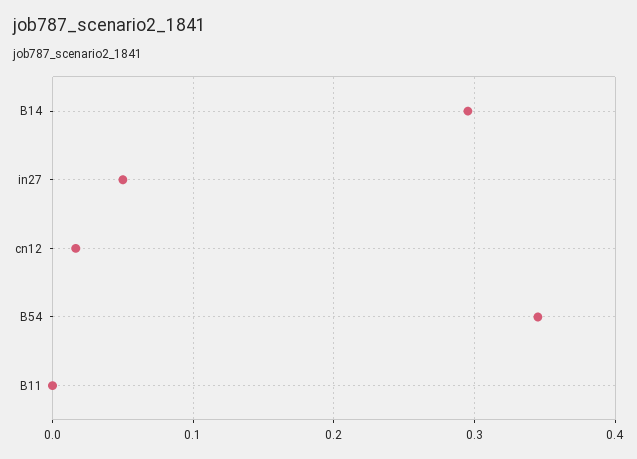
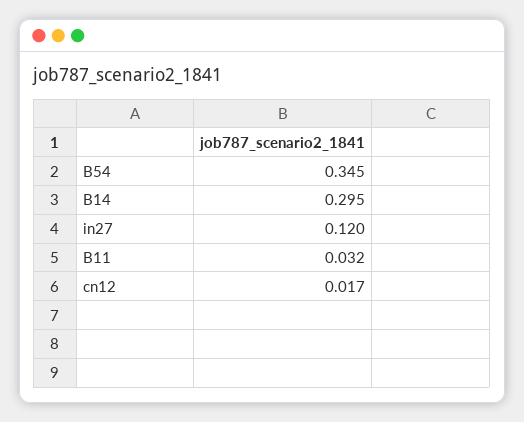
in27: 0.05 -> 0.12
B11: 0 -> 0.032

